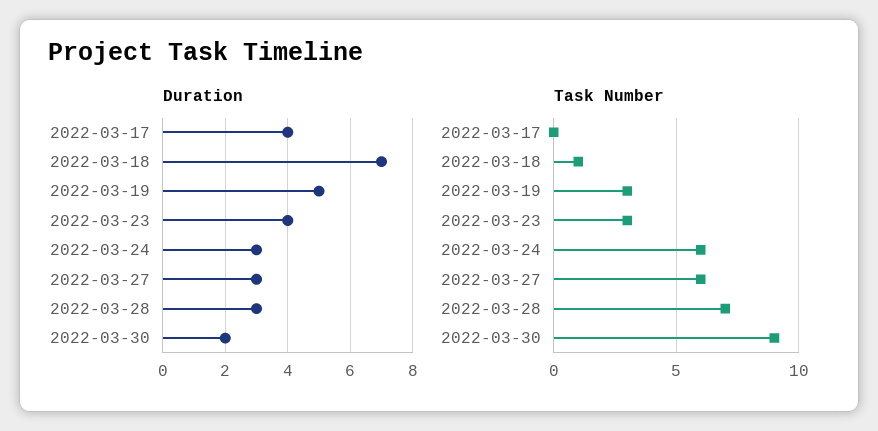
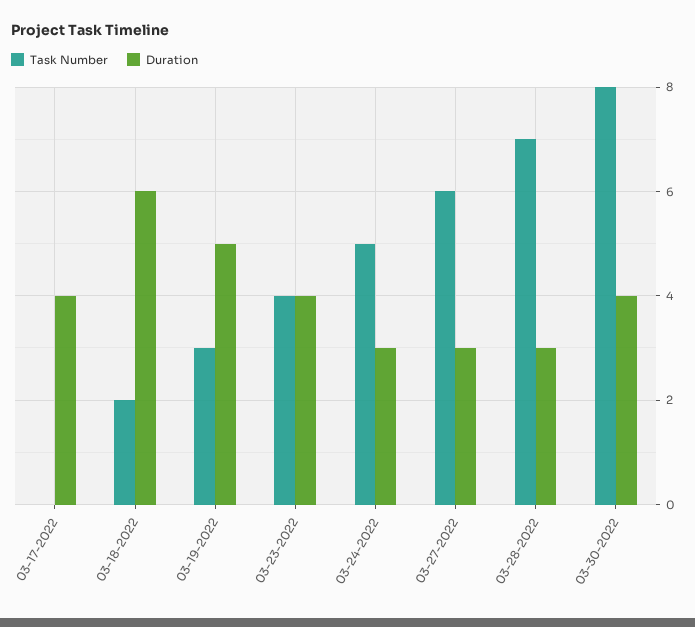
Duration, 2022-03-18: 7 -> 6
Duration, 2022-03-30: 2 -> 4
Task Number, 2022-03-18: 1 -> 2
Task Number, 2022-03-23: 3 -> 4
Task Number, 2022-03-24: 6 -> 5
Task Number, 2022-03-30: 9 -> 8

